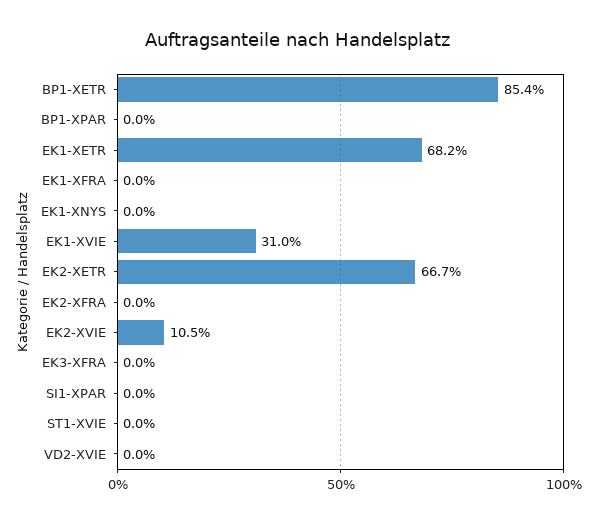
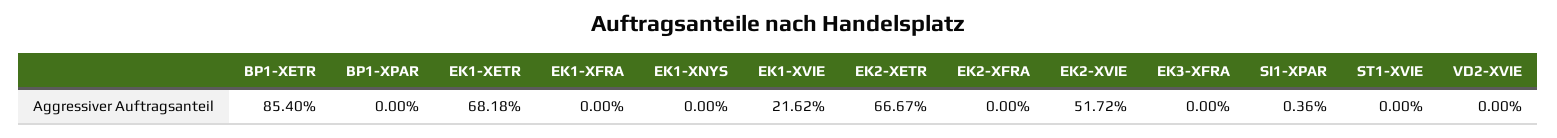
EK1-XVIE: 31 -> 21.62
EK2-XVIE: 10.5 -> 51.72
SI1-XPAR: 0 -> 0.36

